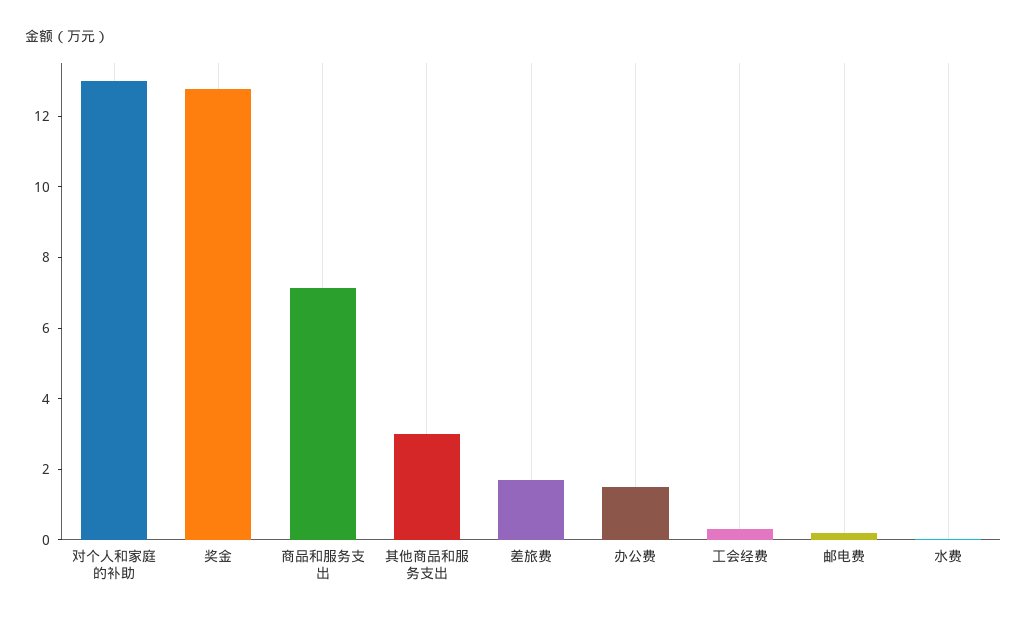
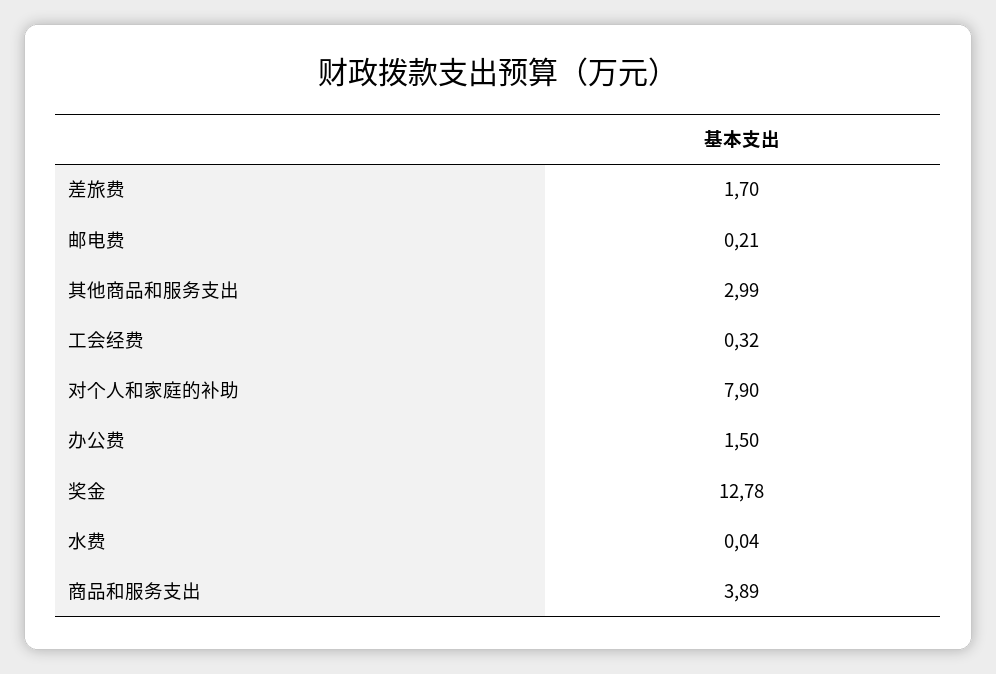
对个人和家庭的补助: 13 -> 7.9
商品和服务支出: 7 -> 3.89

